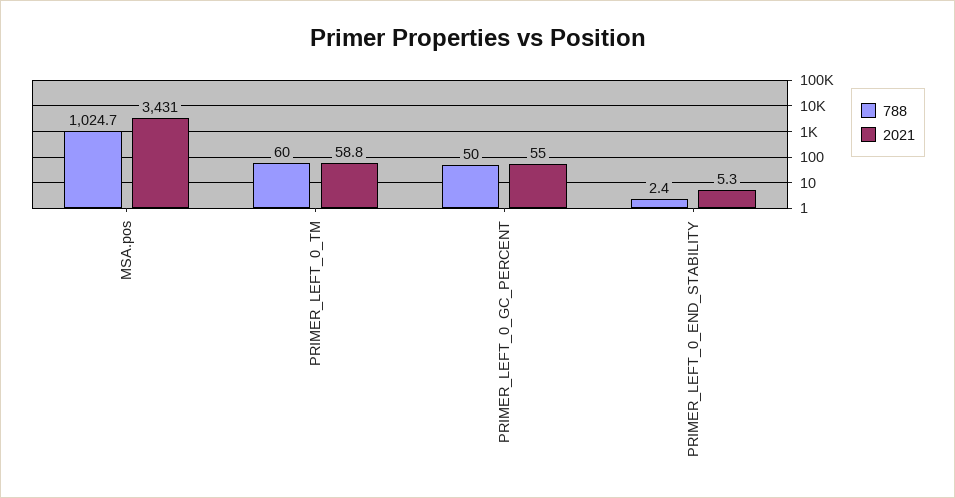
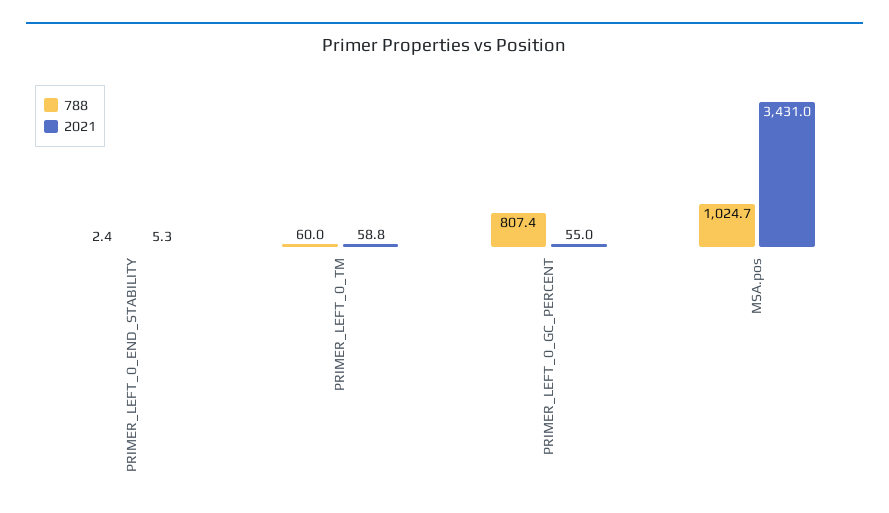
788, PRIMER_LEFT_0_GC_PERCENT: 50 -> 807.4

